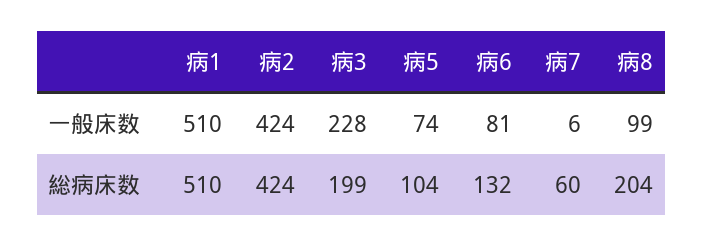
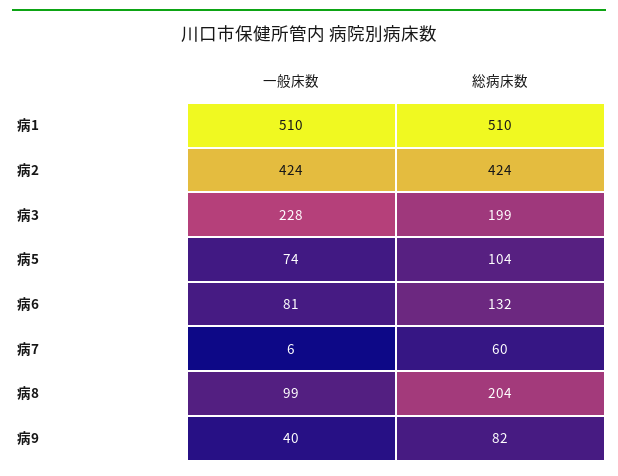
病9, 一般床数: none -> 40
病9, 総病床数: none -> 82

